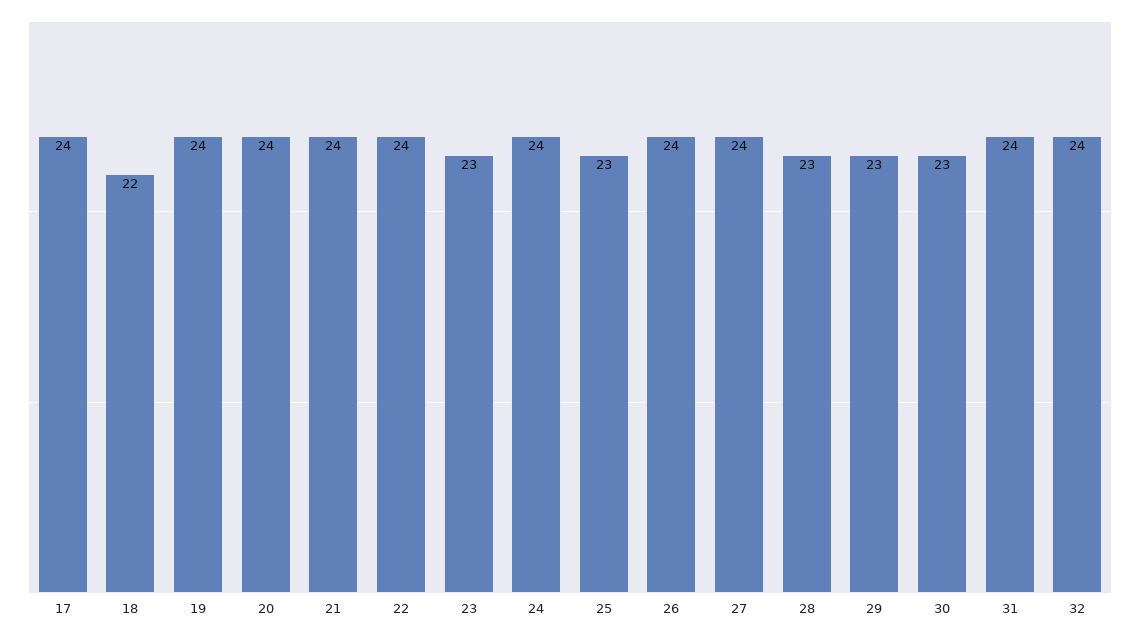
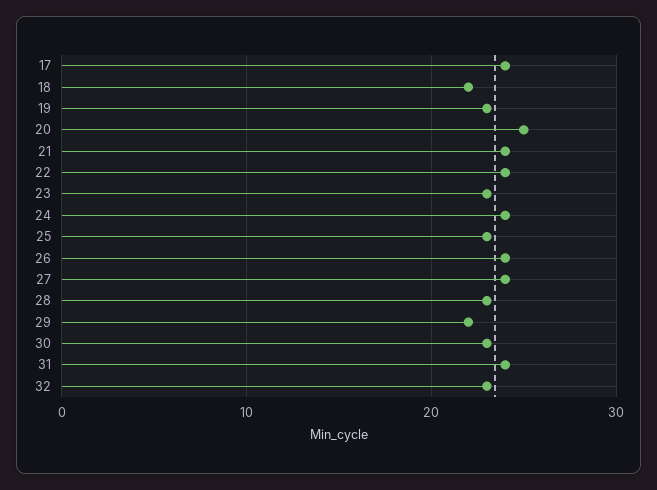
19: 24 -> 23
20: 24 -> 25
29: 23 -> 22
32: 24 -> 23

